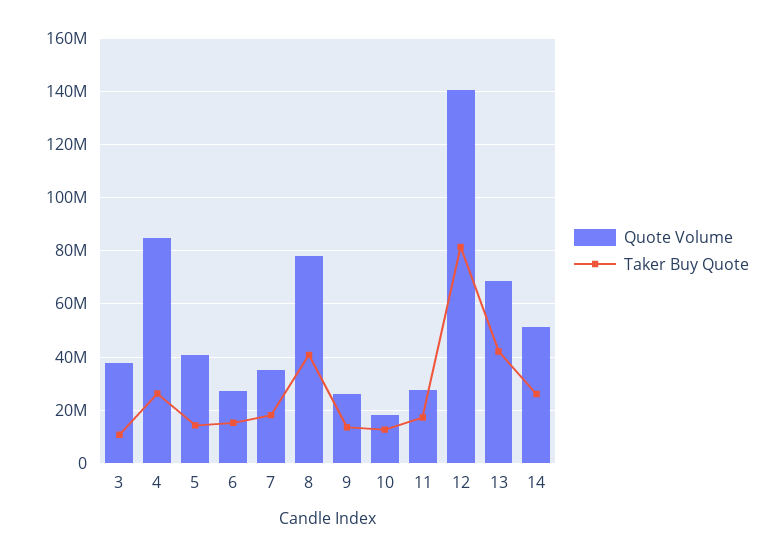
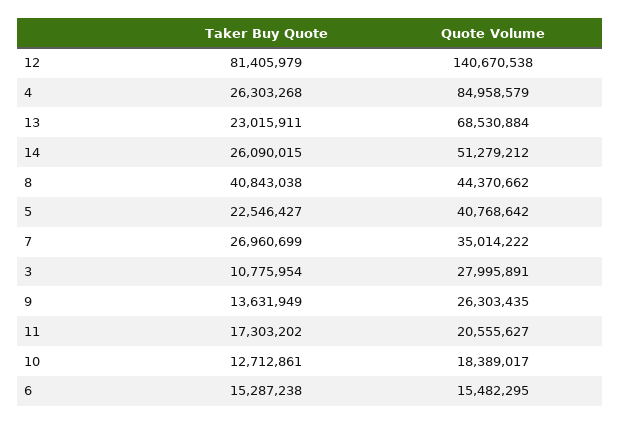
Quote Volume, 3: 37500000 -> 27995891
Taker Buy Quote, 5: 15000000 -> 22546427
Quote Volume, 6: 27500000 -> 15482295
Taker Buy Quote, 7: 17500000 -> 26960699
Quote Volume, 8: 77500000 -> 44370662
Quote Volume, 11: 27500000 -> 20555627
Taker Buy Quote, 13: 42500000 -> 23015911

